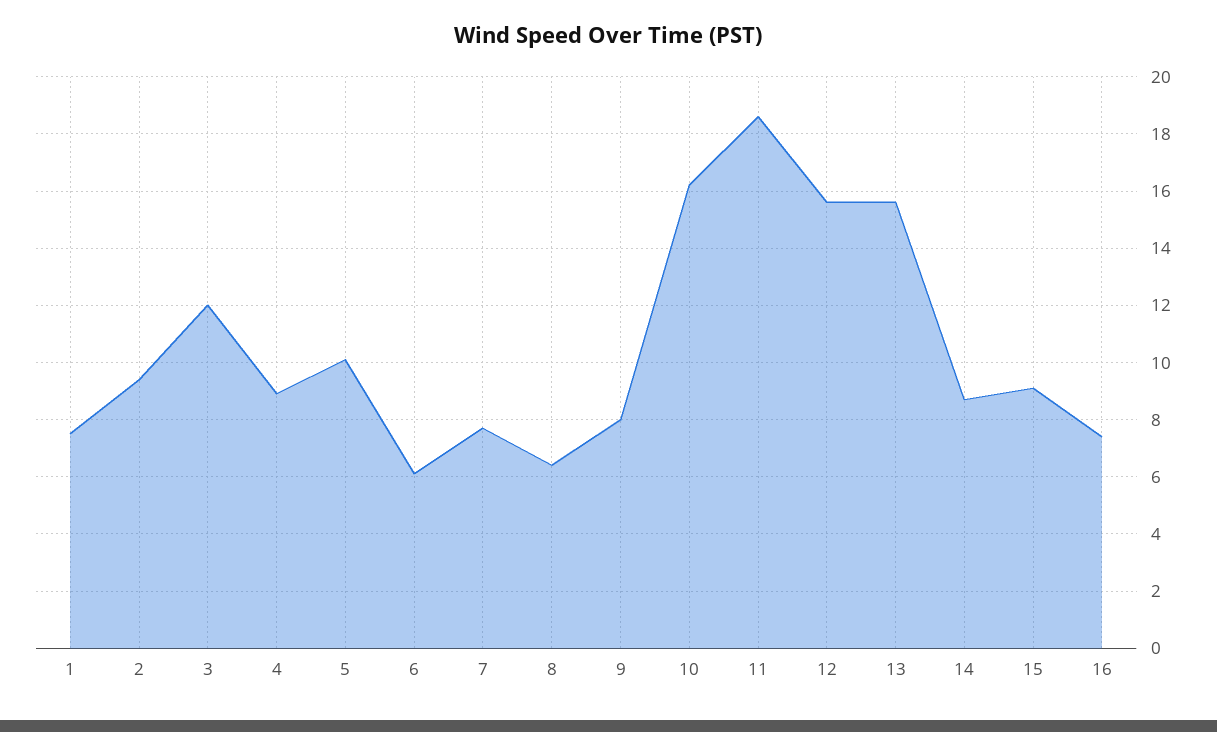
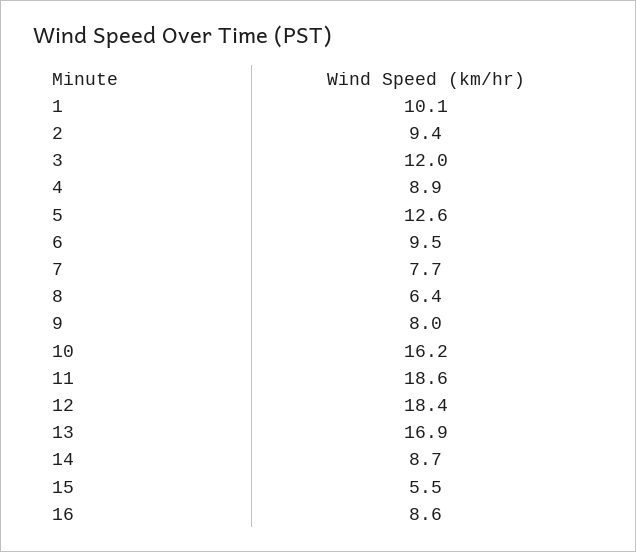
1: 7.5 -> 10.1
5: 10 -> 12.6
6: 6 -> 9.5
12: 15.5 -> 18.4
13: 15.5 -> 16.9
15: 9 -> 5.5
16: 7.5 -> 8.6

